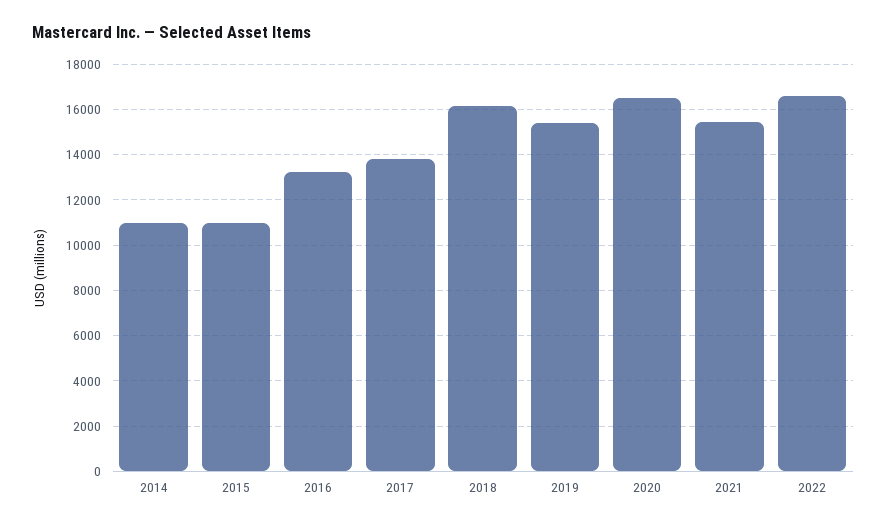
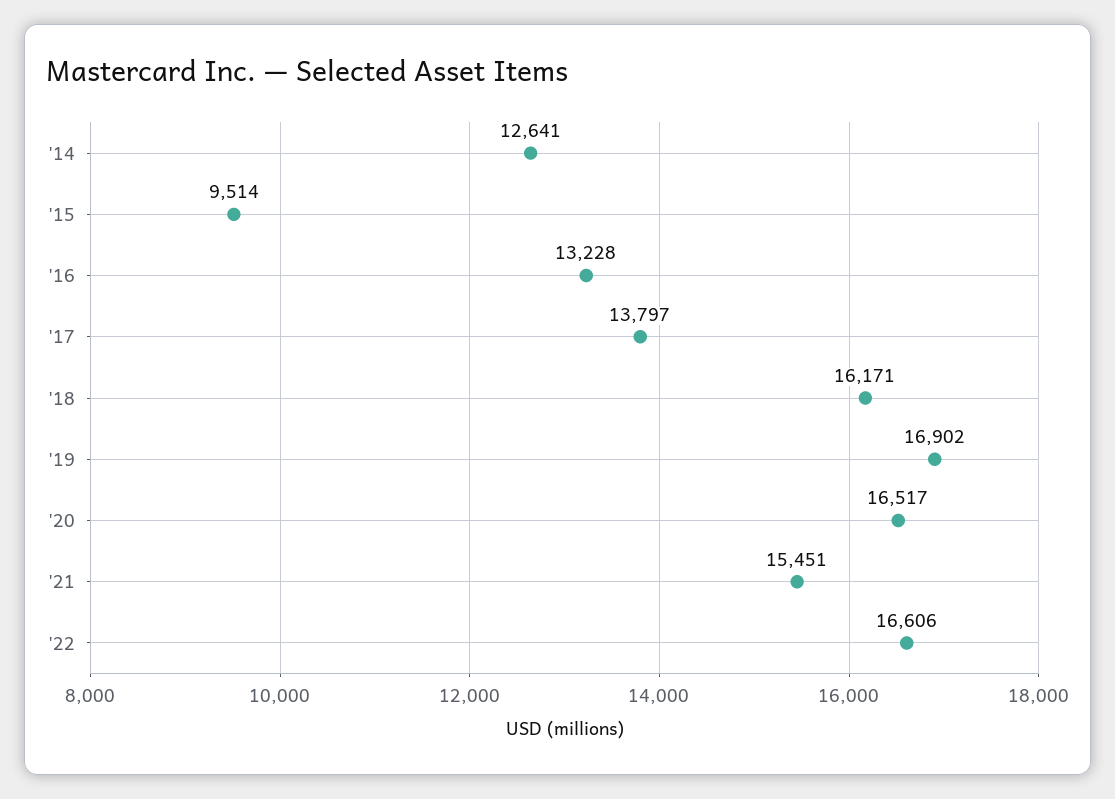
2014: 11000 -> 12641
2015: 11000 -> 9514
2019: 15500 -> 16902

